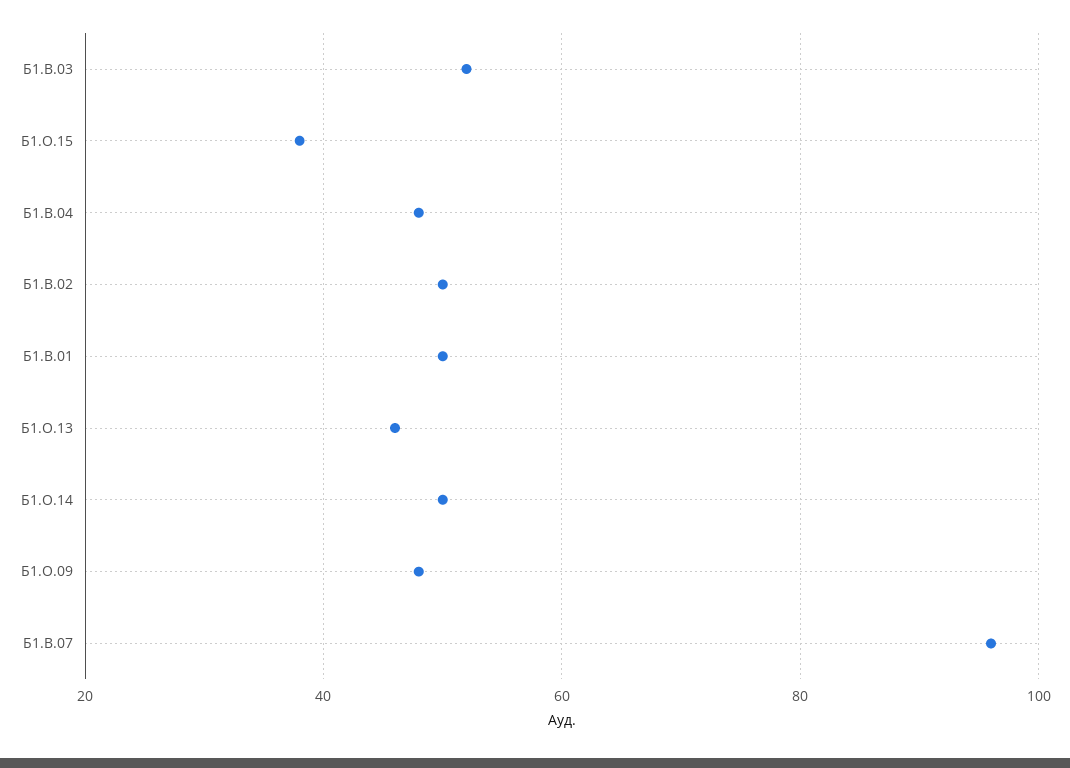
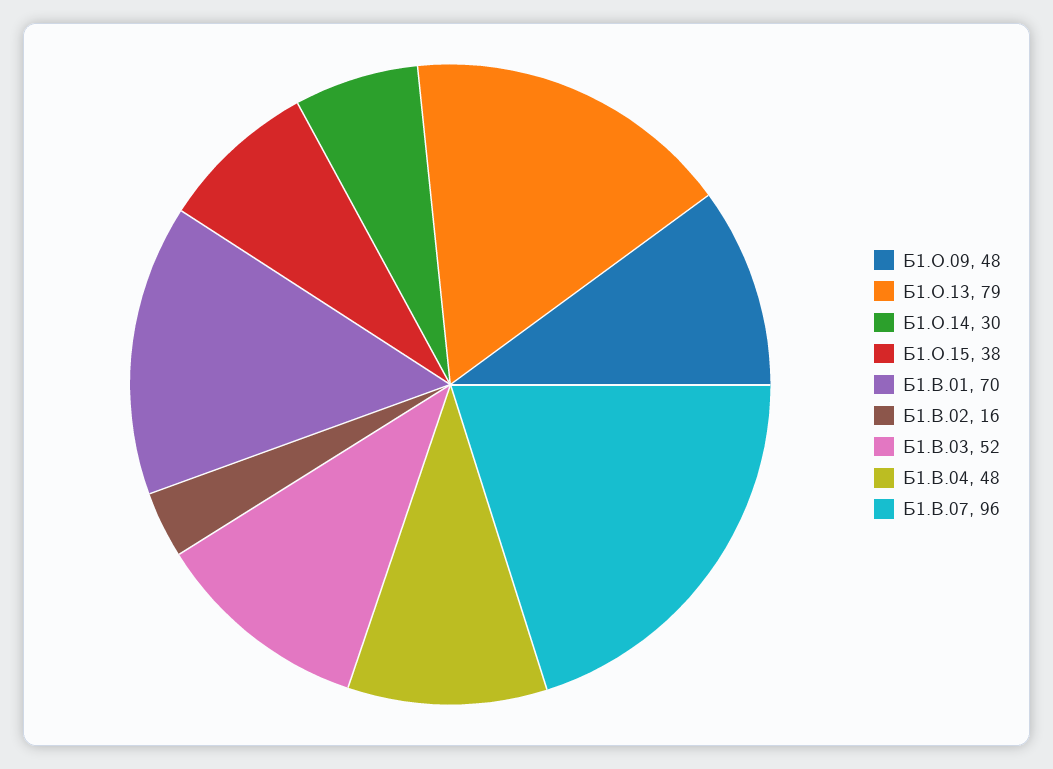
Б1.В.02: 50 -> 16
Б1.В.01: 50 -> 70
Б1.О.13: 45 -> 79
Б1.О.14: 50 -> 30

